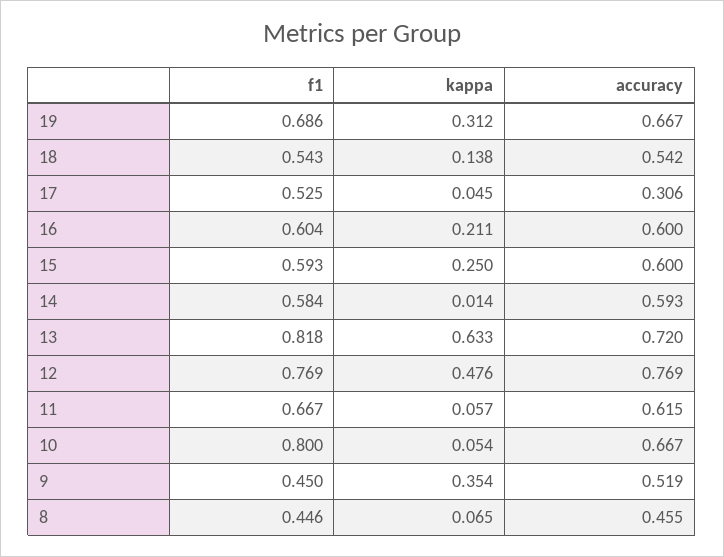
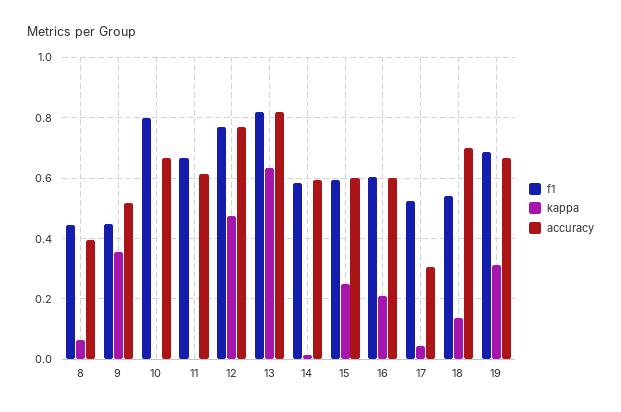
accuracy, 18: 0.542 -> 0.7
accuracy, 13: 0.72 -> 0.82
kappa, 11: 0.057 -> 0
kappa, 10: 0.054 -> 0
accuracy, 8: 0.455 -> 0.4

